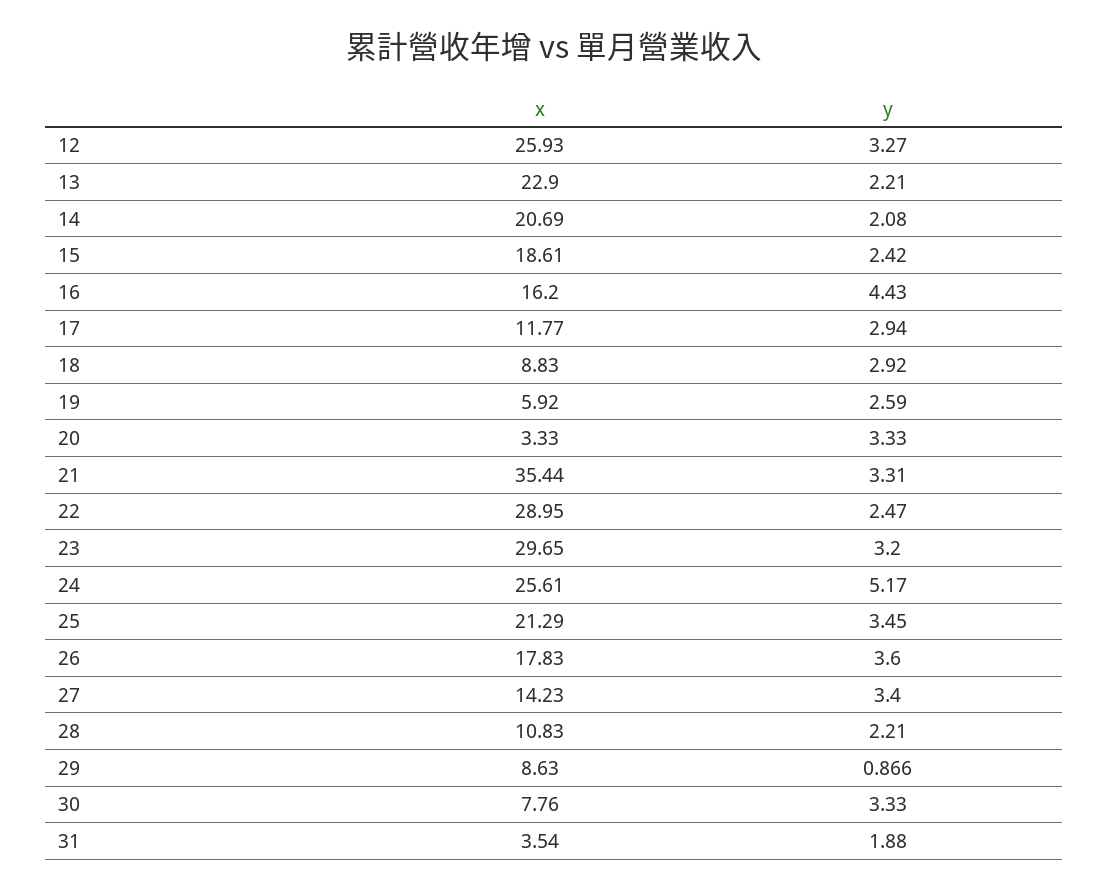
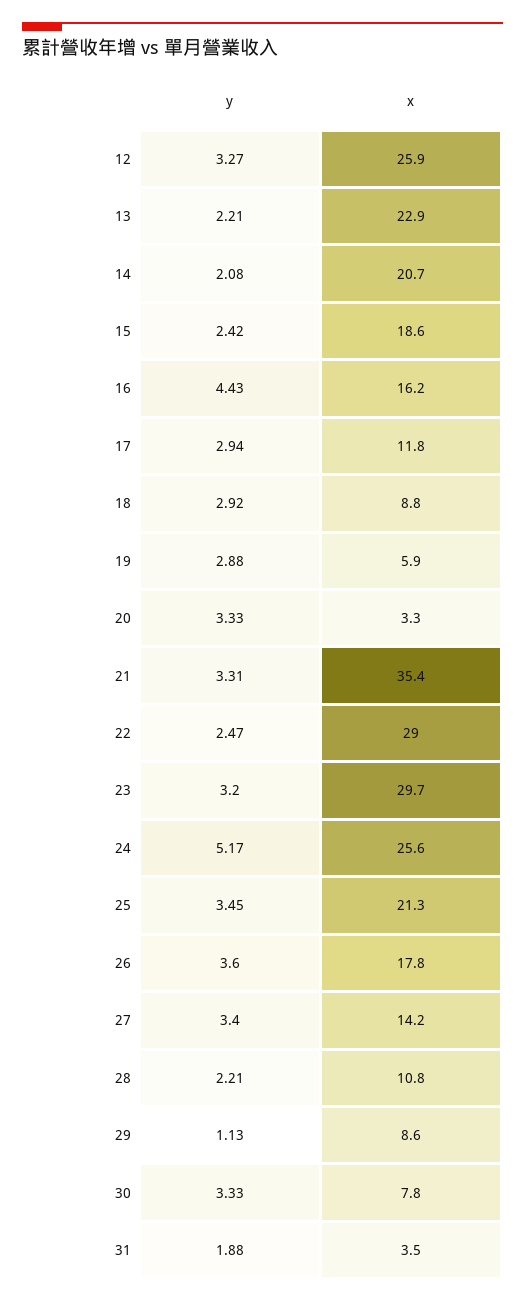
y, 19: 2.59 -> 2.88
y, 29: 0.866 -> 1.13

